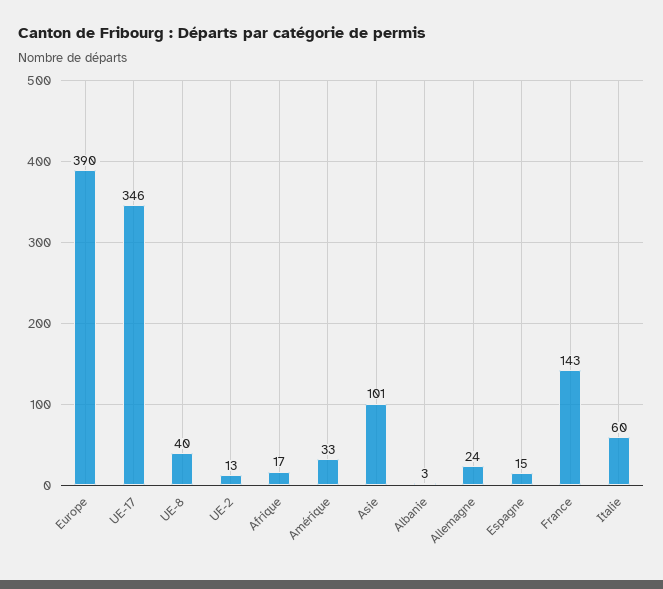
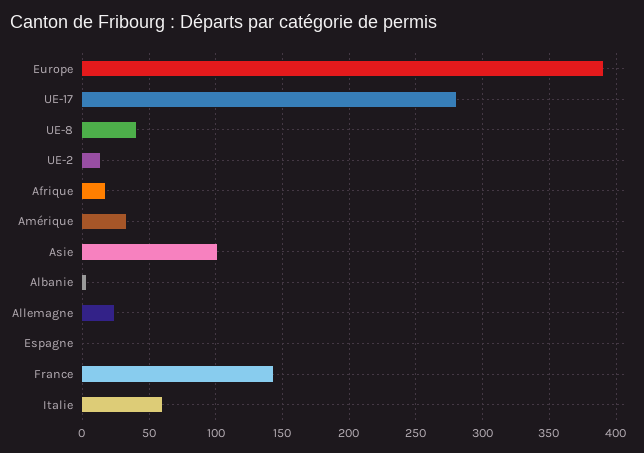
UE-17: 346 -> 280
Espagne: 15 -> 0

